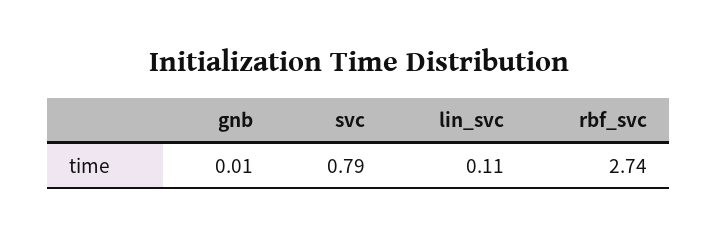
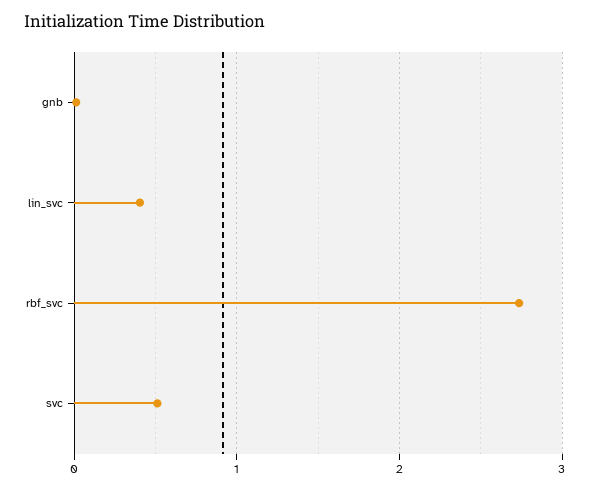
svc: 0.79 -> 0.5
lin_svc: 0.11 -> 0.4

